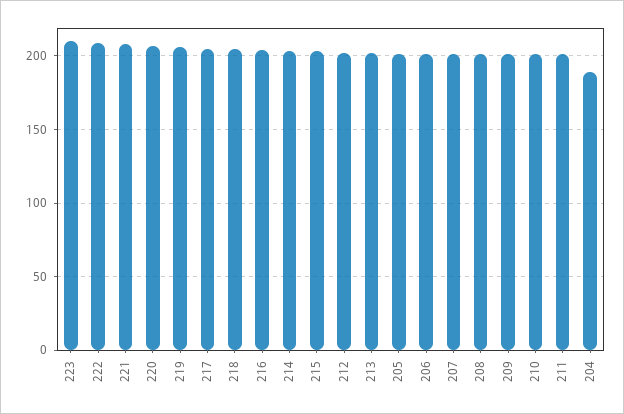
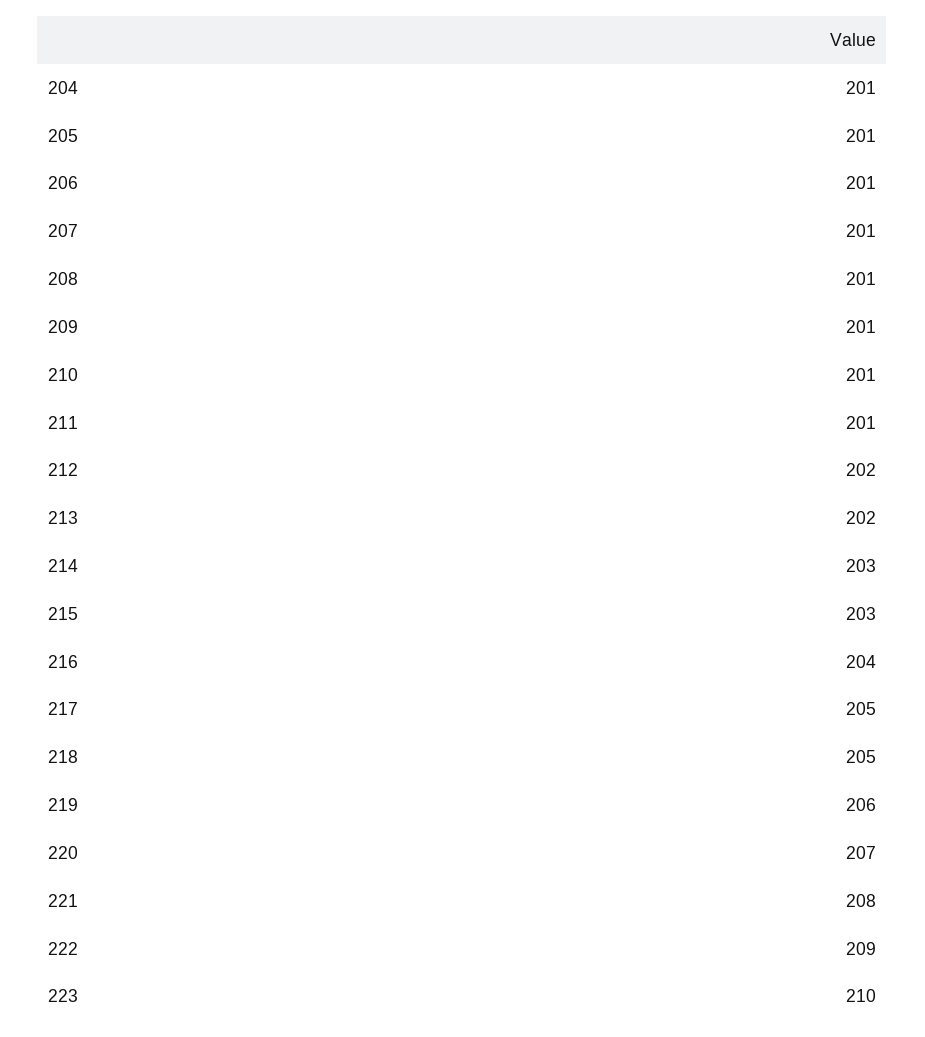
204: 190 -> 201

